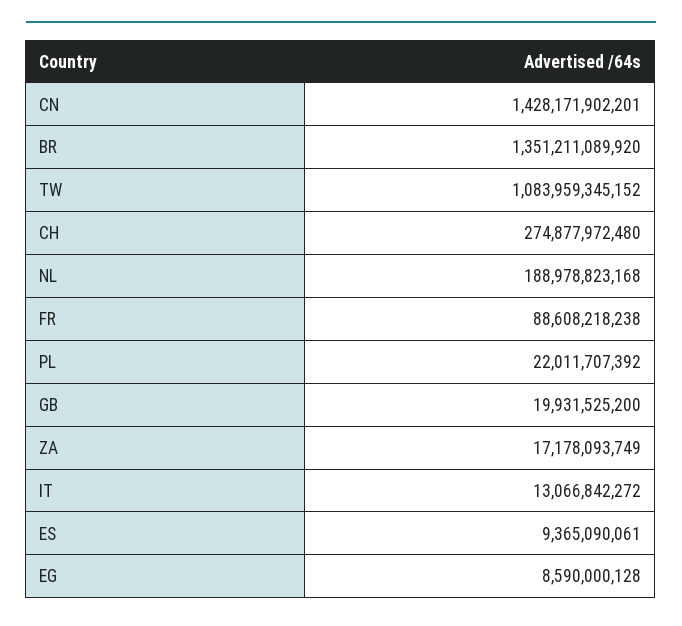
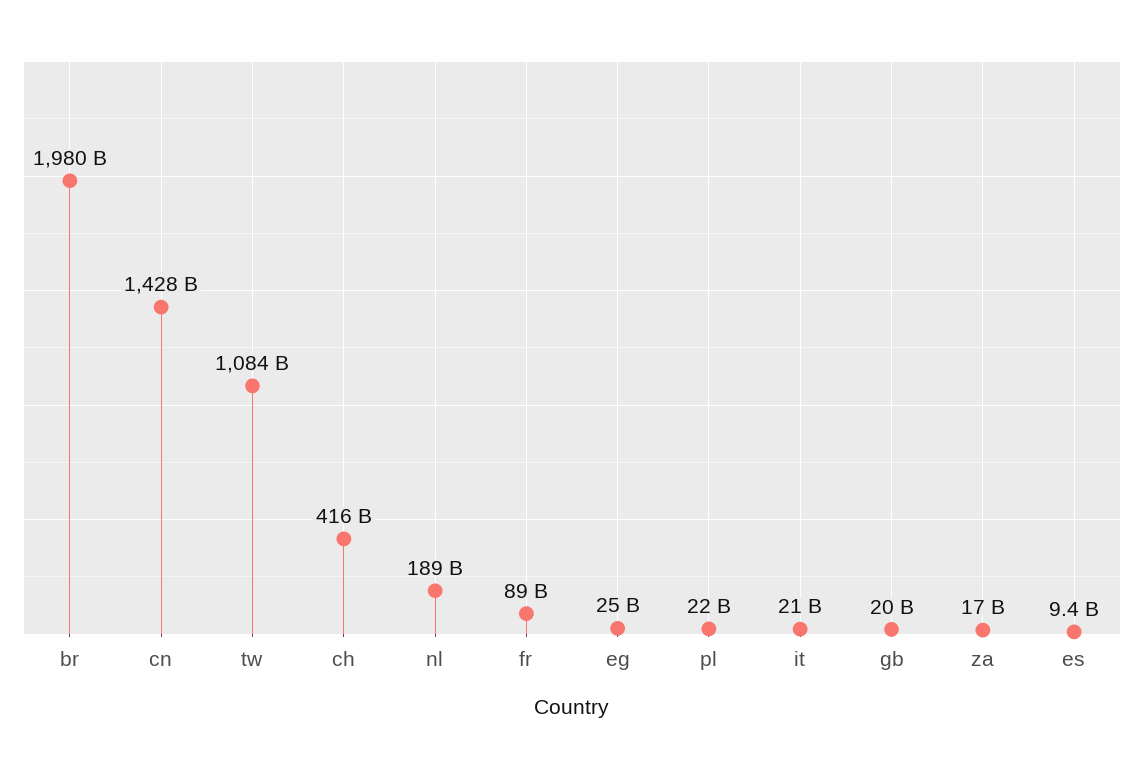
BR: 1351211089920 -> 1980000000000
CH: 274877972480 -> 416000000000
IT: 13066842272 -> 21000000000
EG: 8590000128 -> 25000000000

